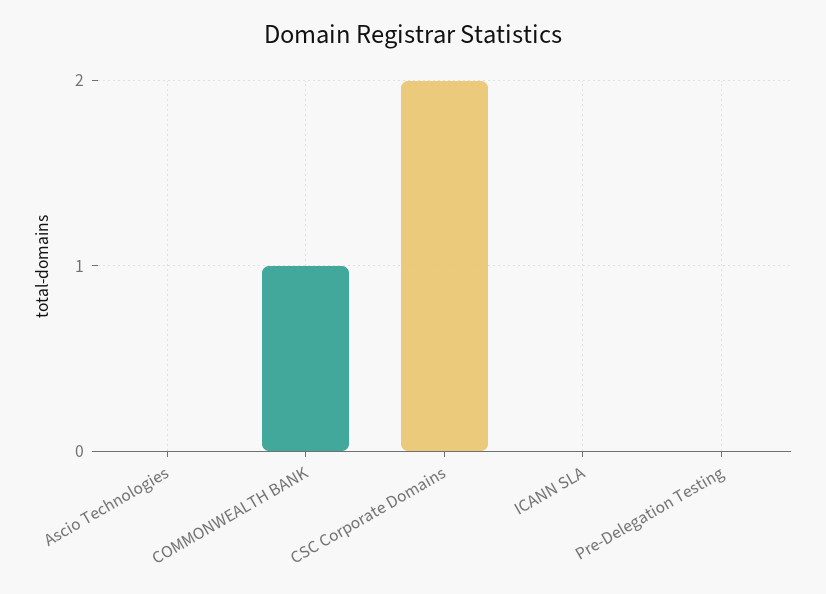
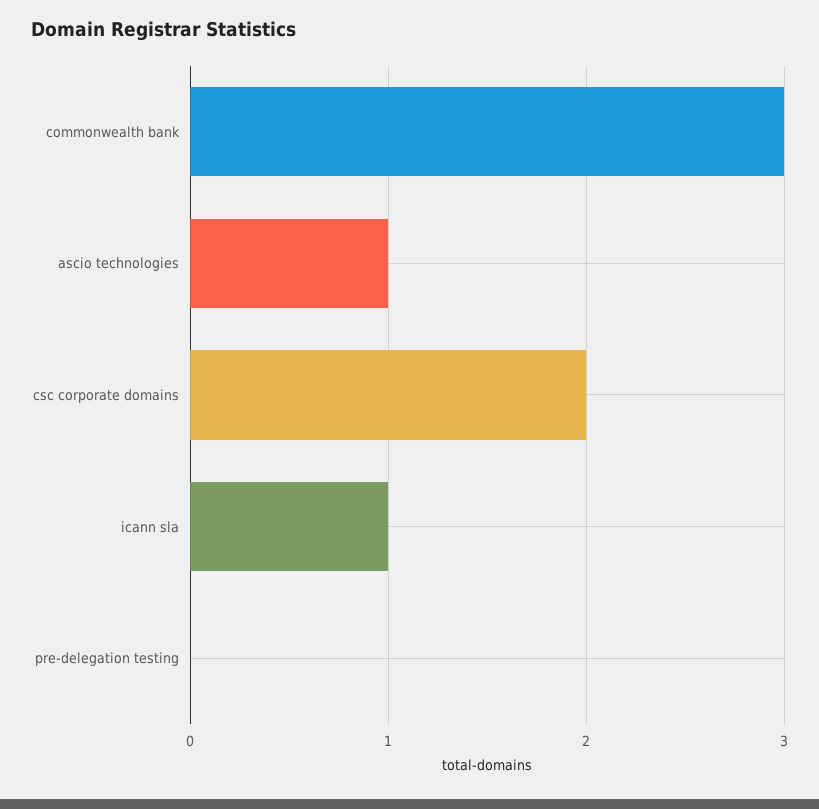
Ascio Technologies: 0 -> 1
COMMONWEALTH BANK: 1 -> 3
ICANN SLA: 0 -> 1

